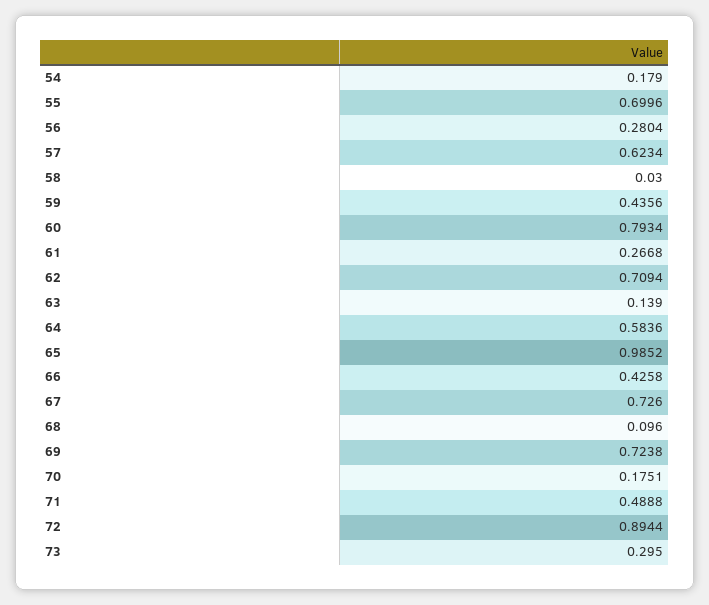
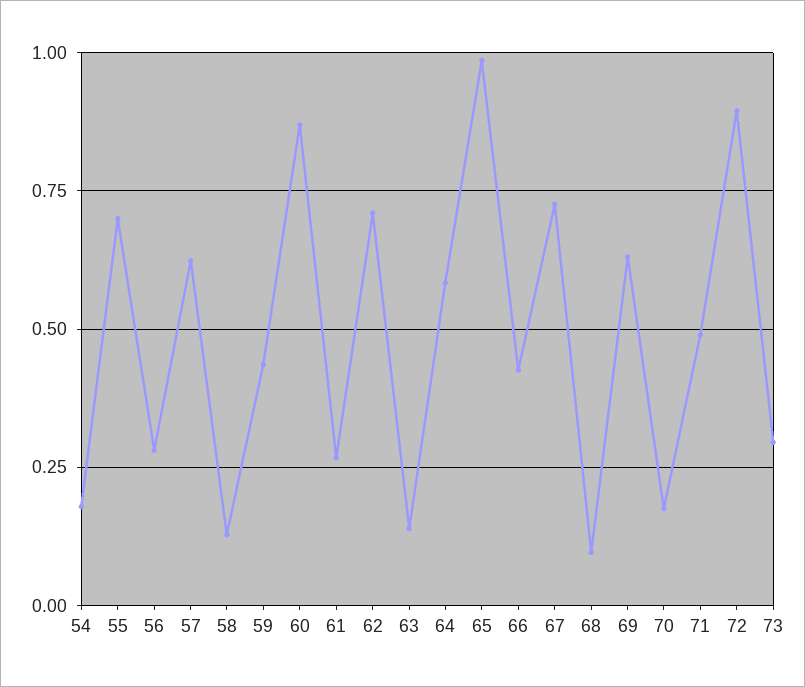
58: 0.03 -> 0.125
60: 0.7934 -> 0.875
69: 0.7238 -> 0.625

